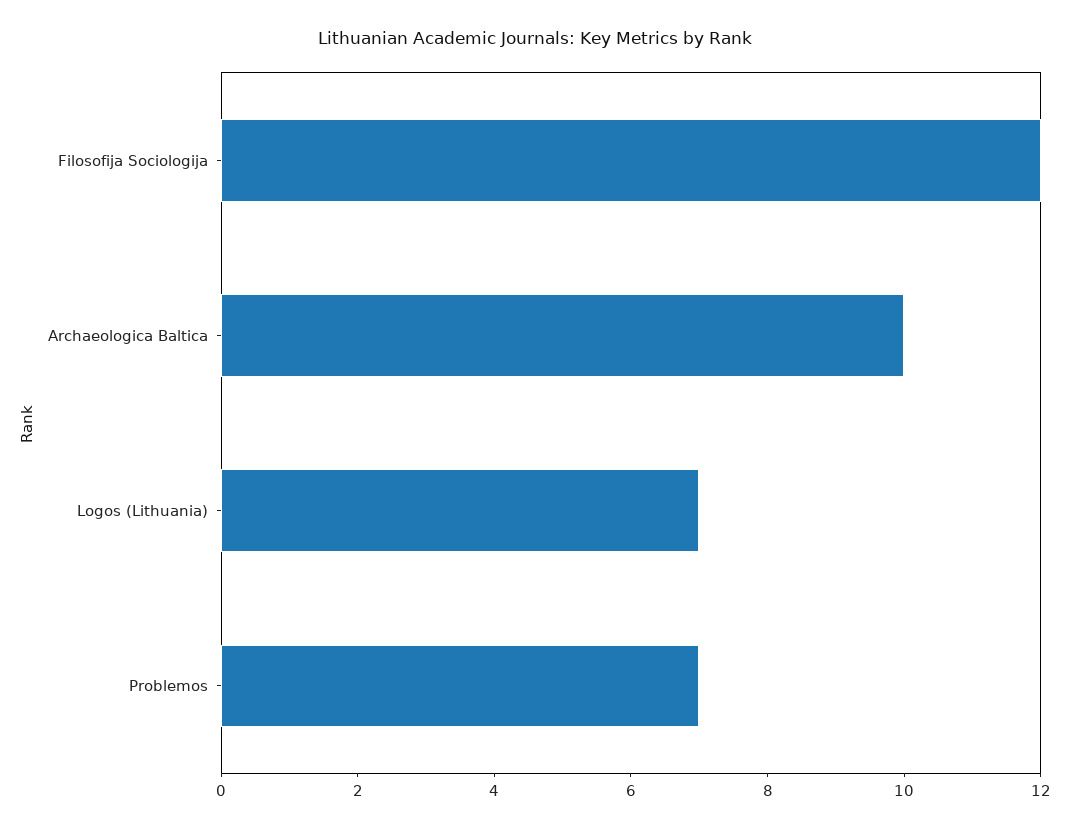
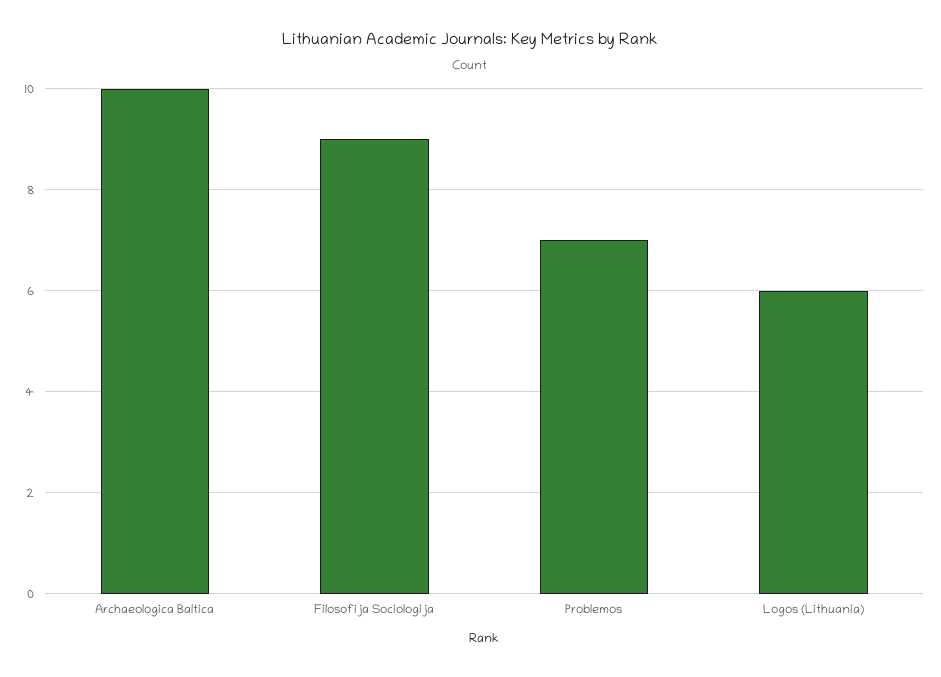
Filosofija Sociologija: 12 -> 9
Logos (Lithuania): 7 -> 6

